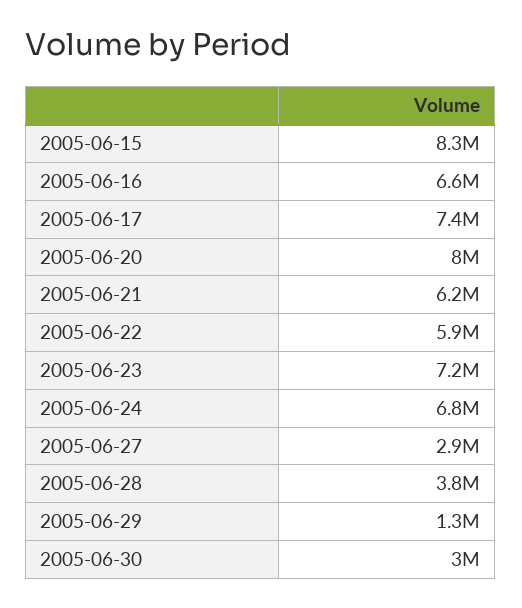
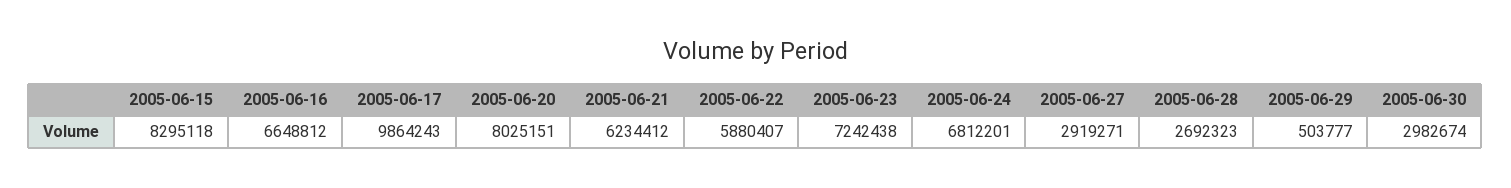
2005-06-17: 7400000 -> 9864243
2005-06-28: 3800000 -> 2692323
2005-06-29: 1300000 -> 503777

